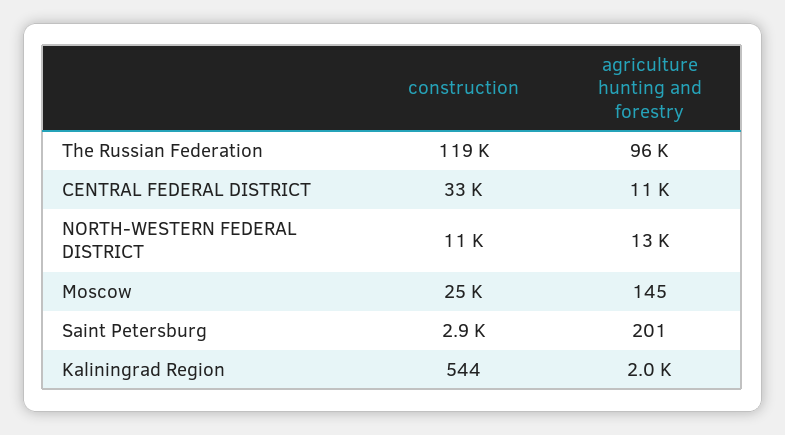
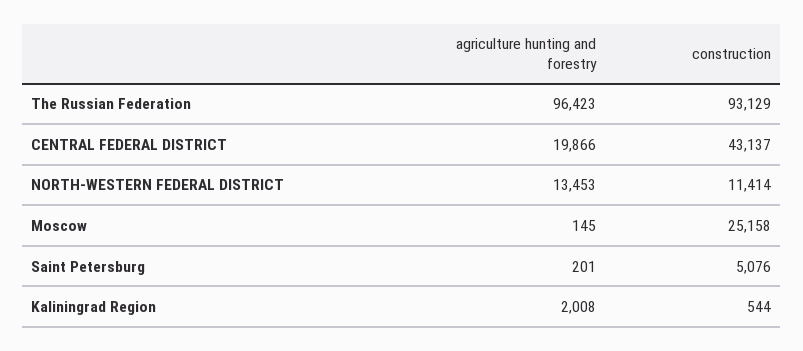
construction, The Russian Federation: 119000 -> 93129
construction, CENTRAL FEDERAL DISTRICT: 33000 -> 43137
agriculture hunting and forestry, CENTRAL FEDERAL DISTRICT: 11000 -> 19866
construction, Saint Petersburg: 2900 -> 5076

